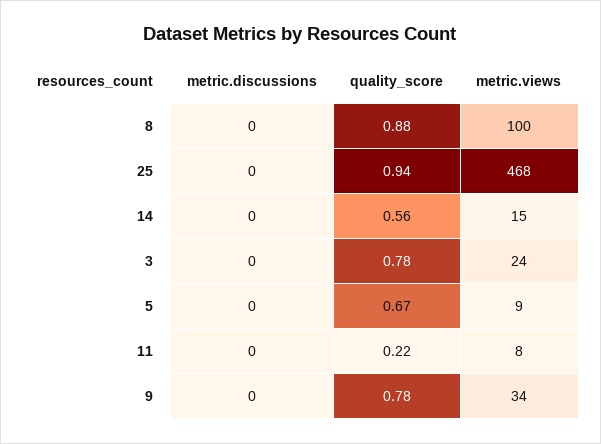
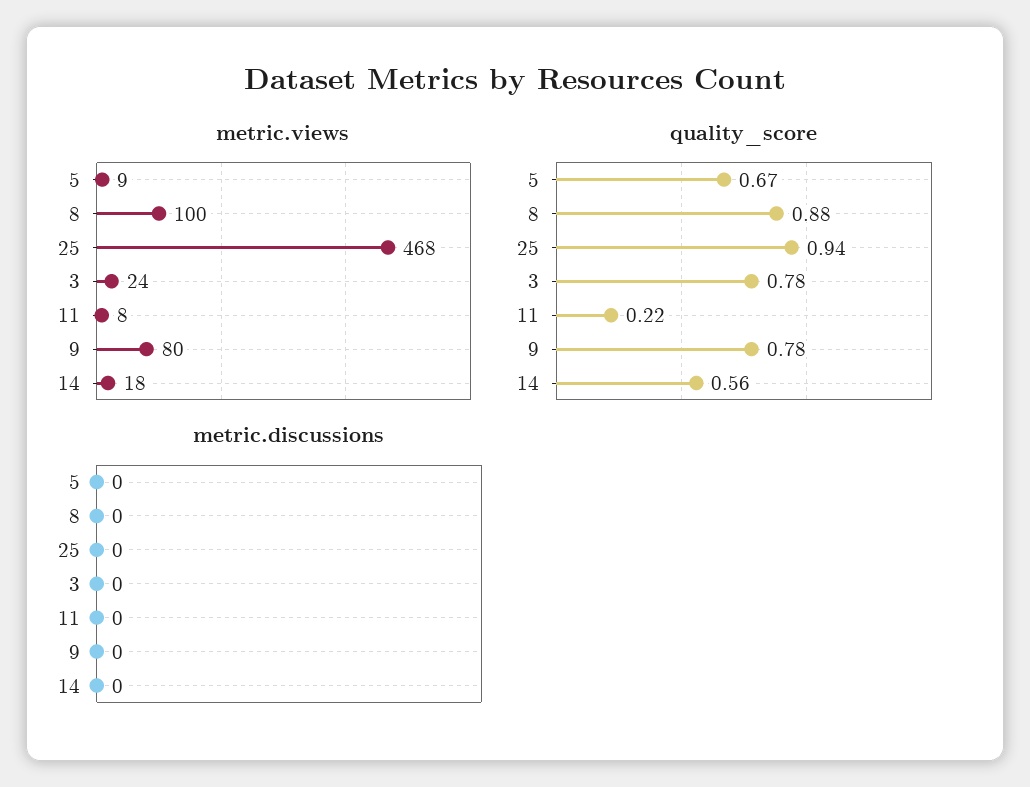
metric.views, 14: 15 -> 18
metric.views, 9: 34 -> 80

